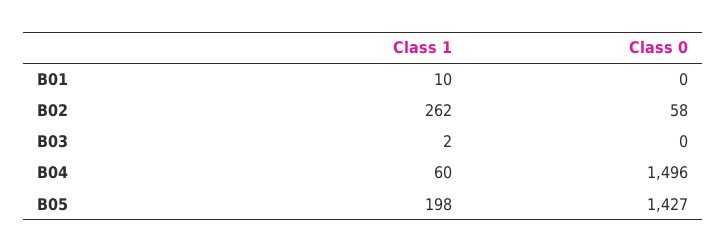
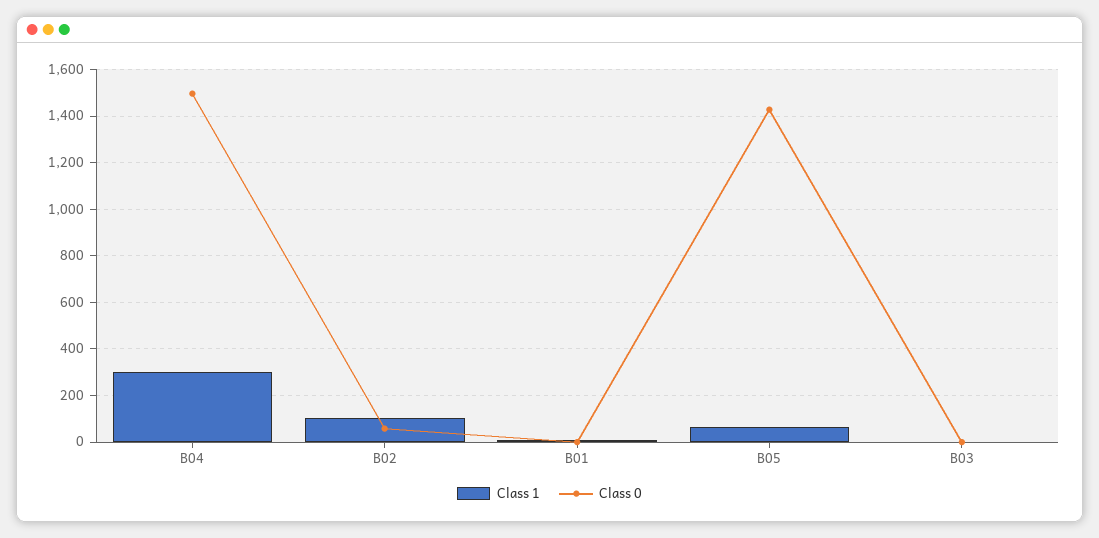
Class 1, B02: 262 -> 100
Class 1, B04: 60 -> 300
Class 1, B05: 198 -> 50

